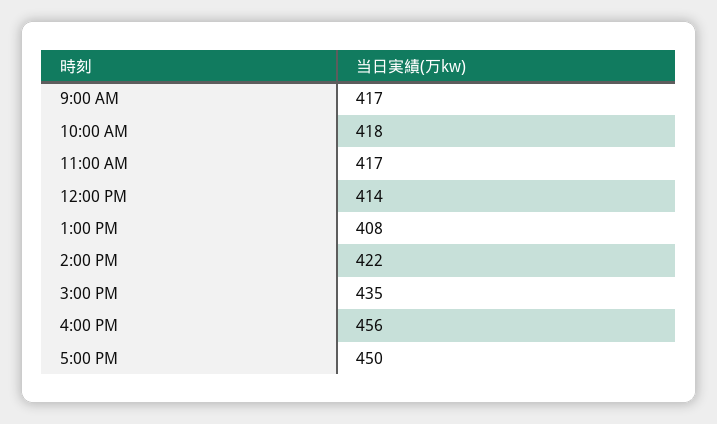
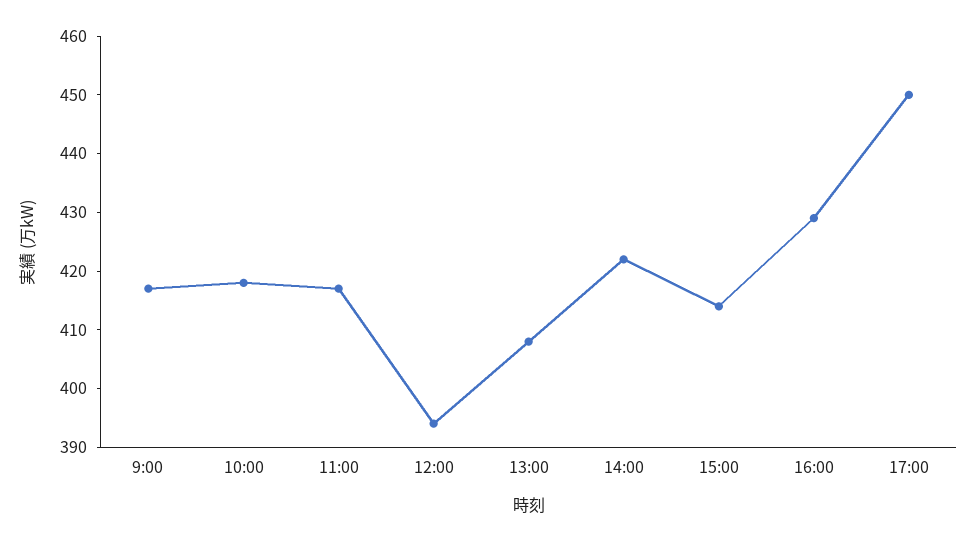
12:00 PM: 414 -> 395
3:00 PM: 435 -> 415
4:00 PM: 456 -> 430

